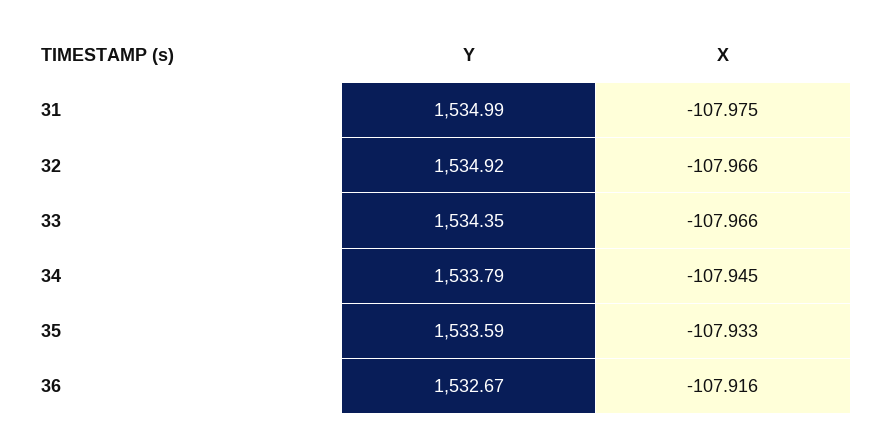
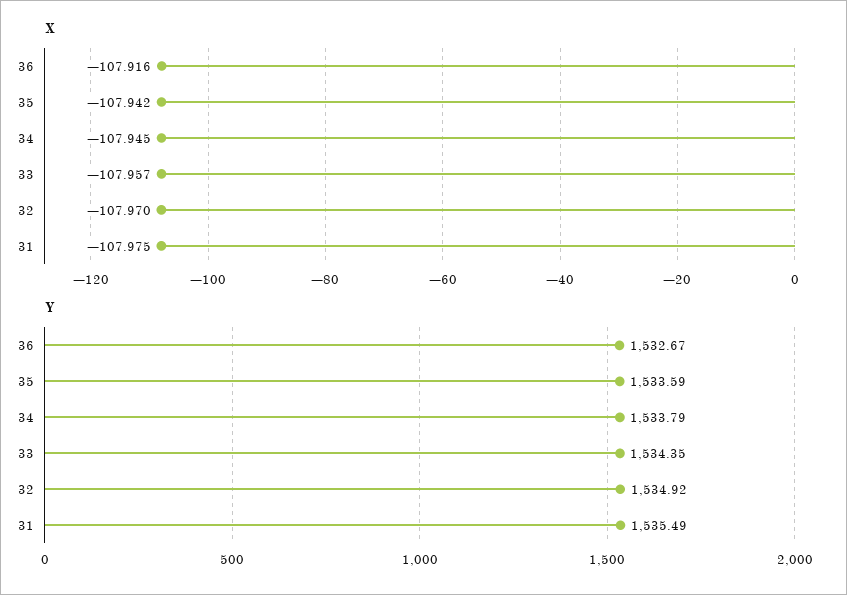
Y, 31: 1534.99 -> 1535.49
X, 32: -107.966 -> -107.97
X, 33: -107.966 -> -107.957
X, 35: -107.933 -> -107.942

